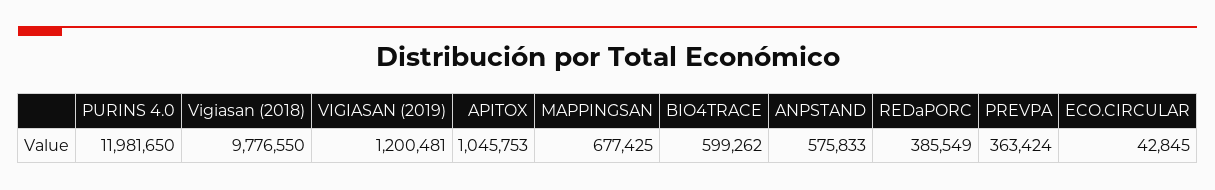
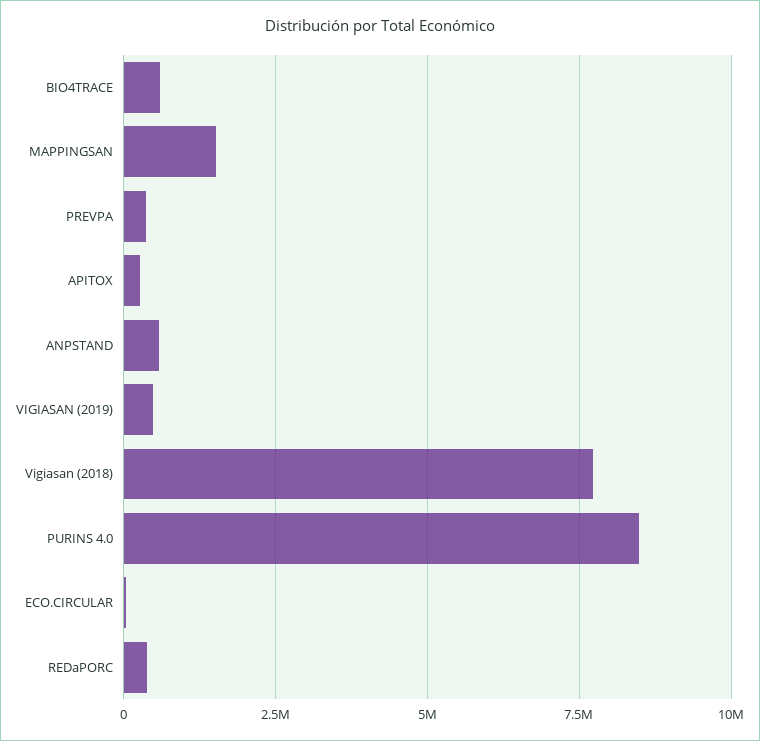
PURINS 4.0: 11981650 -> 8500000
Vigiasan (2018): 9776550 -> 7750000
VIGIASAN (2019): 1200481 -> 500000
APITOX: 1045753 -> 250000
MAPPINGSAN: 677425 -> 1500000

